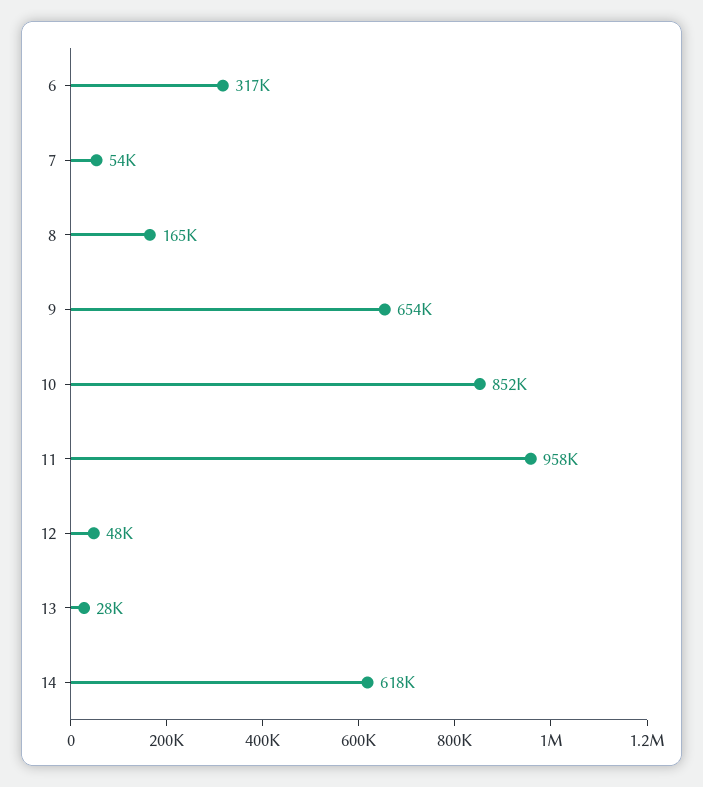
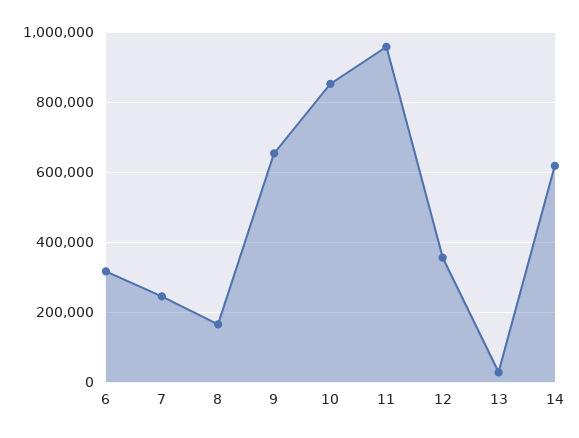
7: 54000 -> 240000
12: 48000 -> 360000

